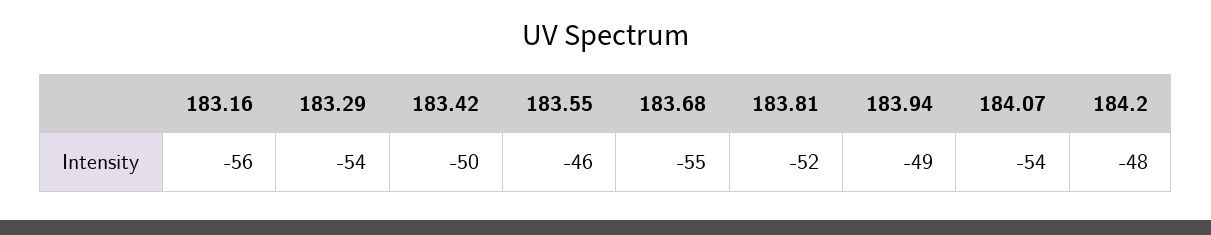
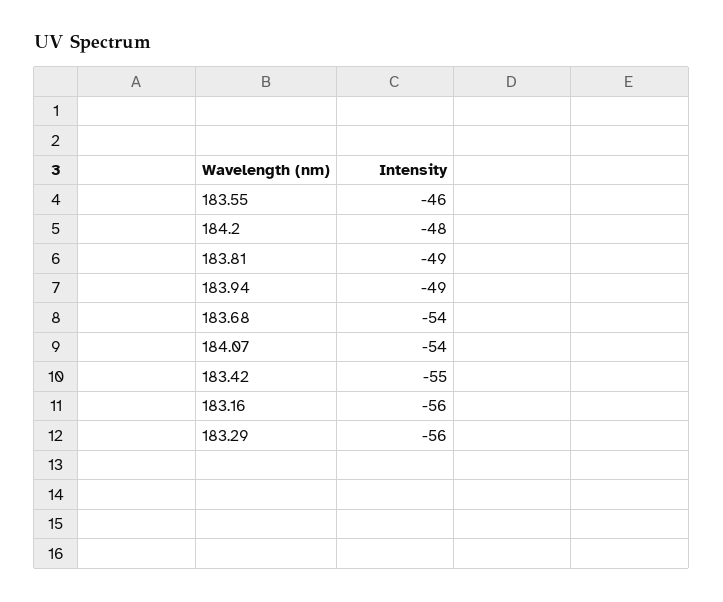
183.29: -54 -> -56
183.42: -50 -> -55
183.68: -55 -> -54
183.81: -52 -> -49

